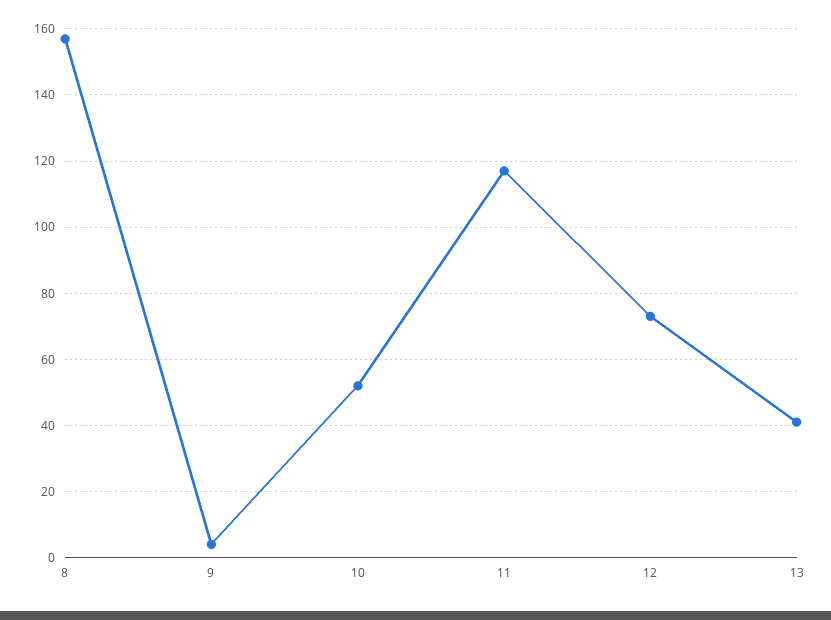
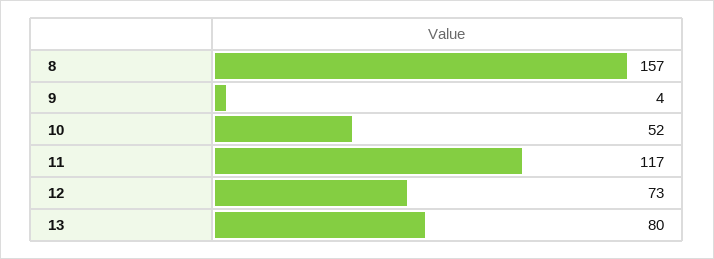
13: 40 -> 80

